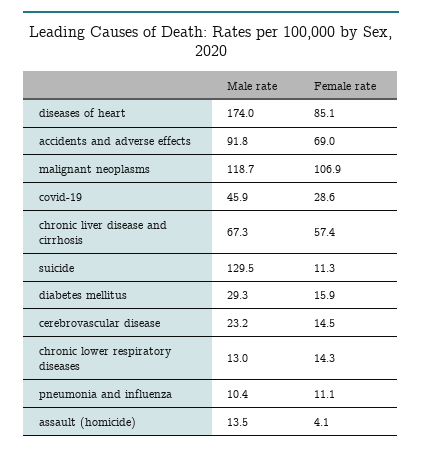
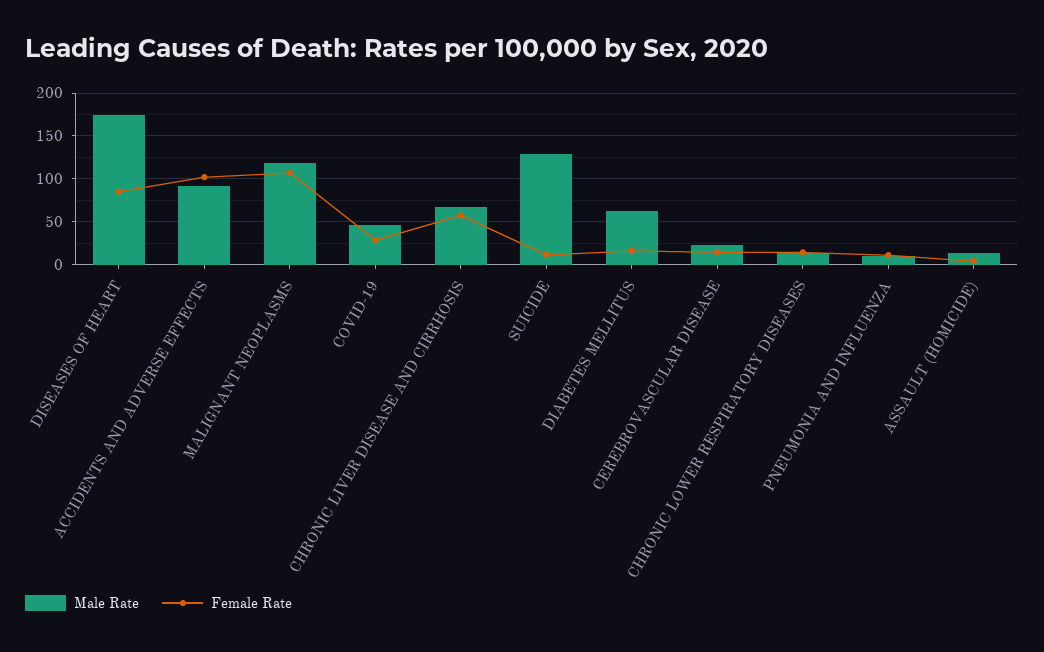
Female rate, accidents and adverse effects: 69 -> 100
Male rate, diabetes mellitus: 29.3 -> 60

